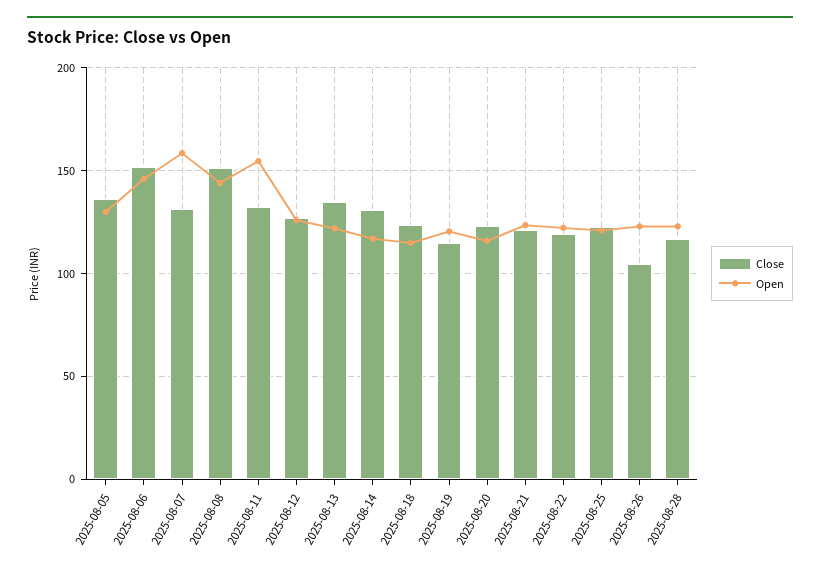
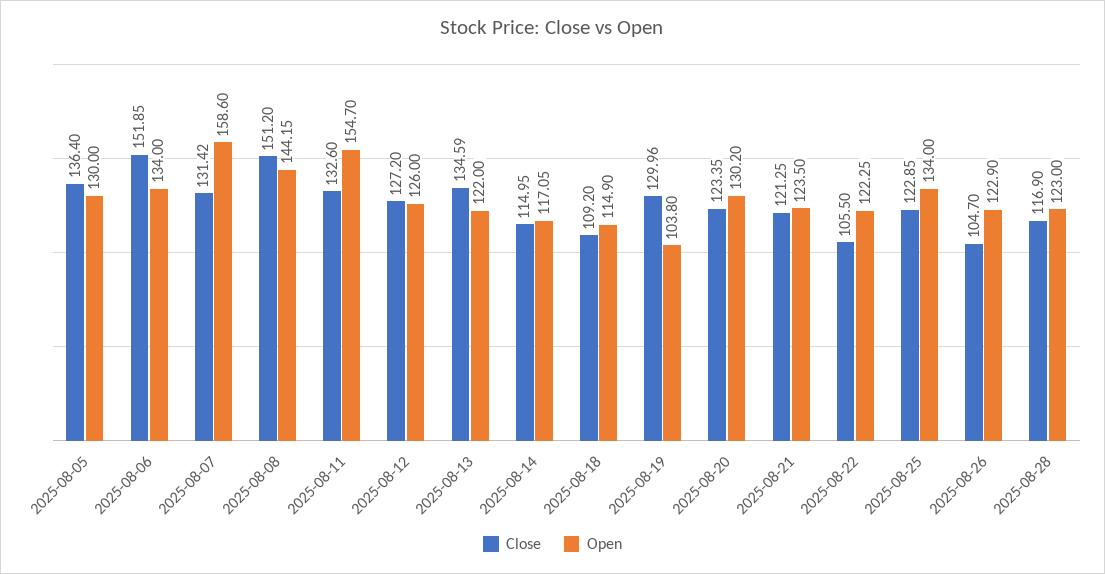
Open, 2025-08-06: 145 -> 134
Close, 2025-08-14: 130 -> 114.95
Close, 2025-08-18: 125 -> 109.2
Close, 2025-08-19: 115 -> 129.96
Open, 2025-08-19: 120 -> 103.8
Open, 2025-08-20: 115 -> 130.2
Close, 2025-08-22: 120 -> 105.5
Open, 2025-08-25: 120 -> 134

